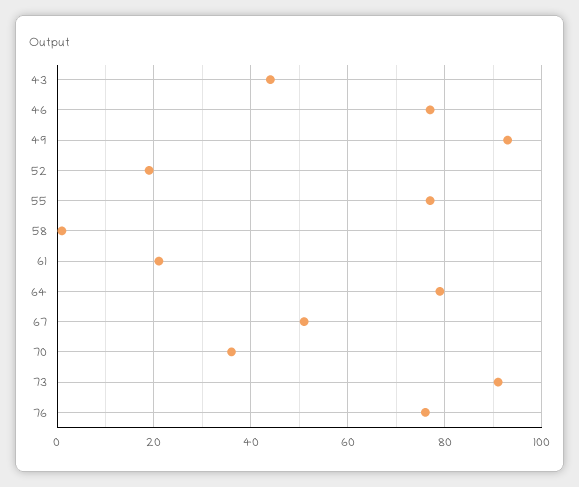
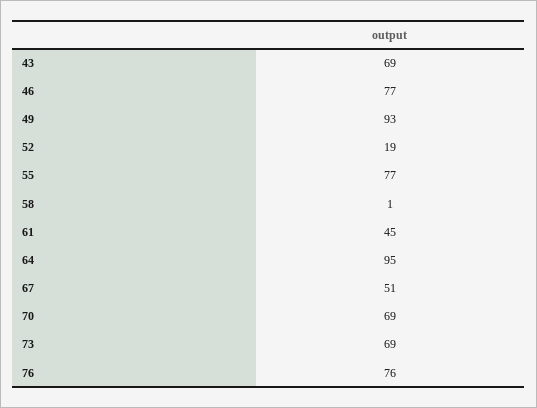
43: 45 -> 69
61: 20 -> 45
64: 80 -> 95
70: 35 -> 69
73: 90 -> 69

